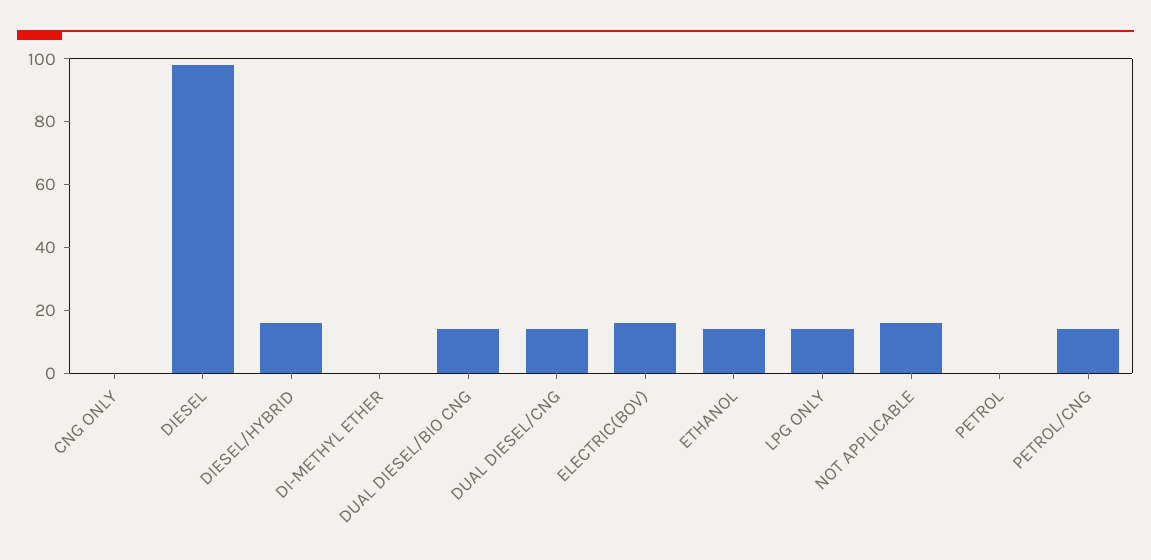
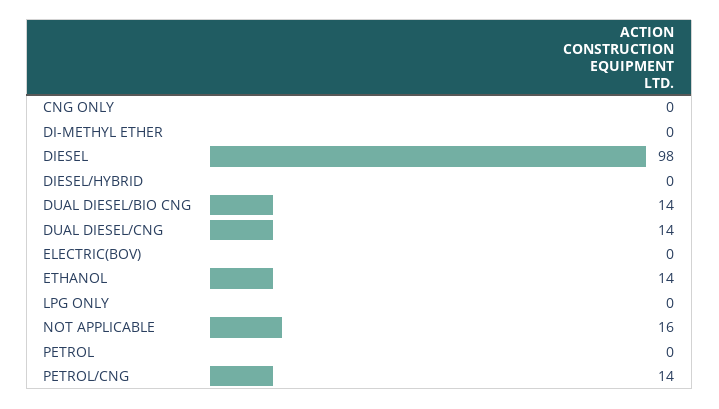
DIESEL/HYBRID: 15 -> 0
ELECTRIC(BOV): 15 -> 0
LPG ONLY: 15 -> 0

